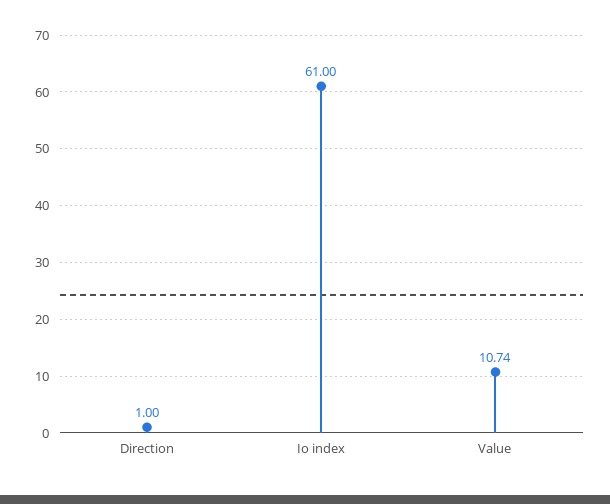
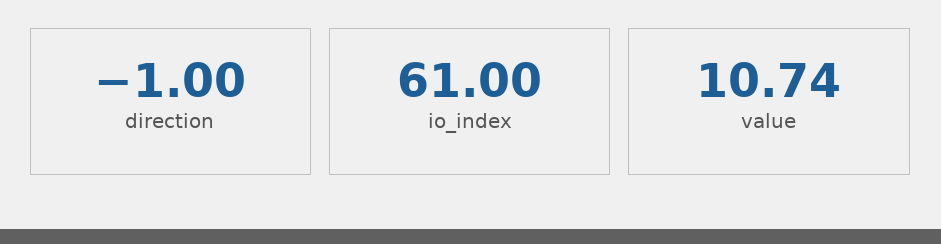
Direction: 1 -> -1

